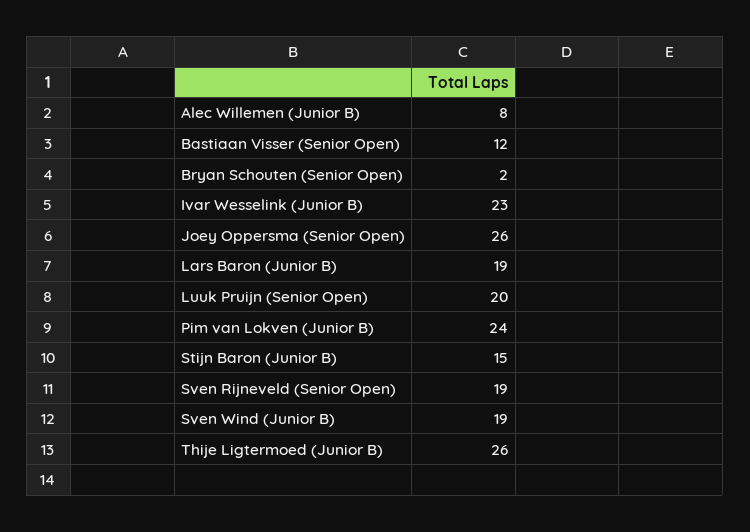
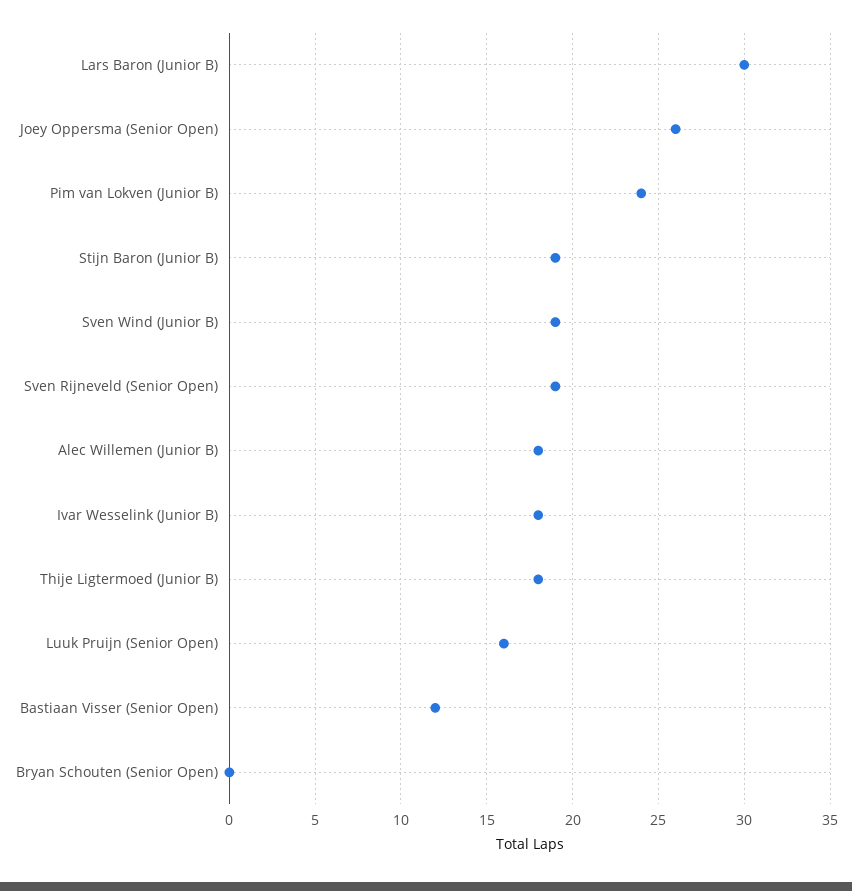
Alec Willemen (Junior B): 8 -> 18
Bryan Schouten (Senior Open): 2 -> 0
Ivar Wesselink (Junior B): 23 -> 18
Lars Baron (Junior B): 19 -> 30
Luuk Pruijn (Senior Open): 20 -> 16
Stijn Baron (Junior B): 15 -> 19
Thije Ligtermoed (Junior B): 26 -> 18

